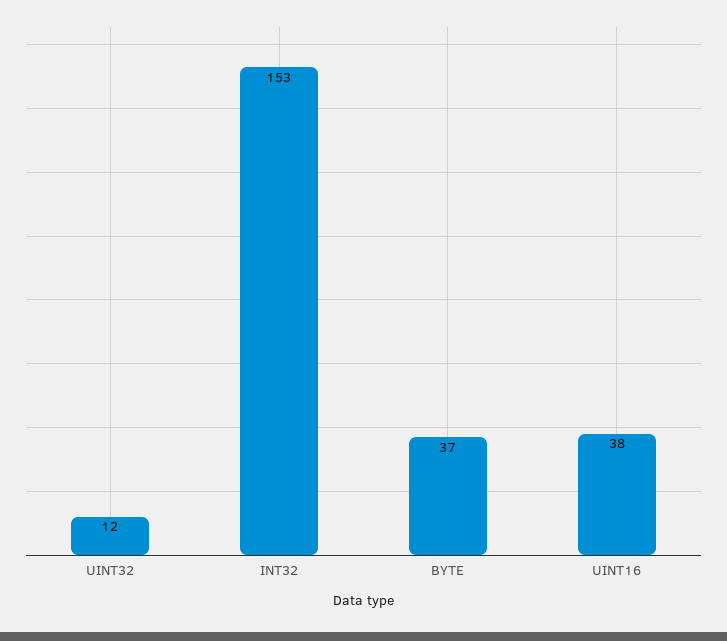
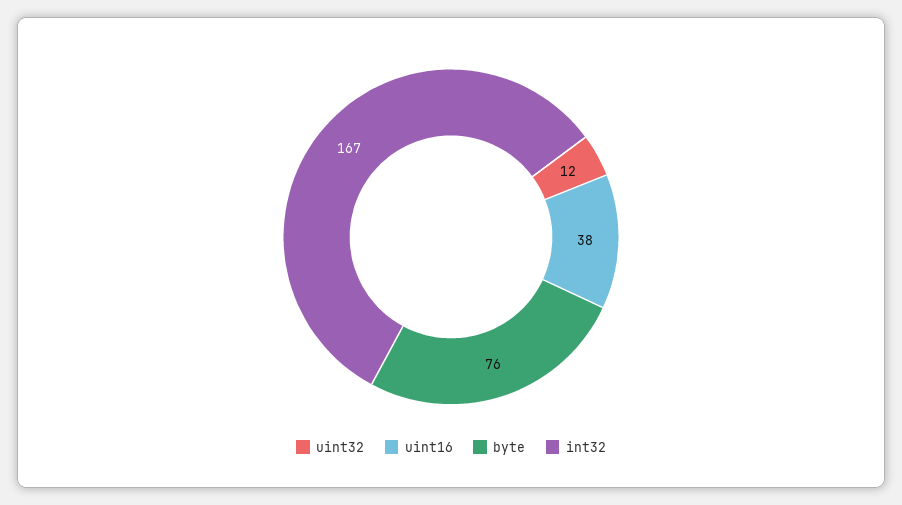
INT32: 153 -> 167
BYTE: 37 -> 76

